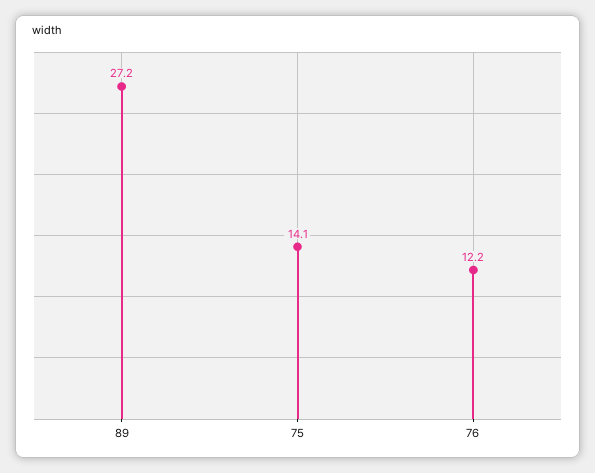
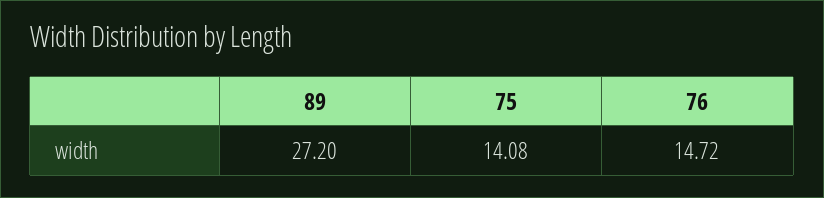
76: 12.2 -> 14.72

